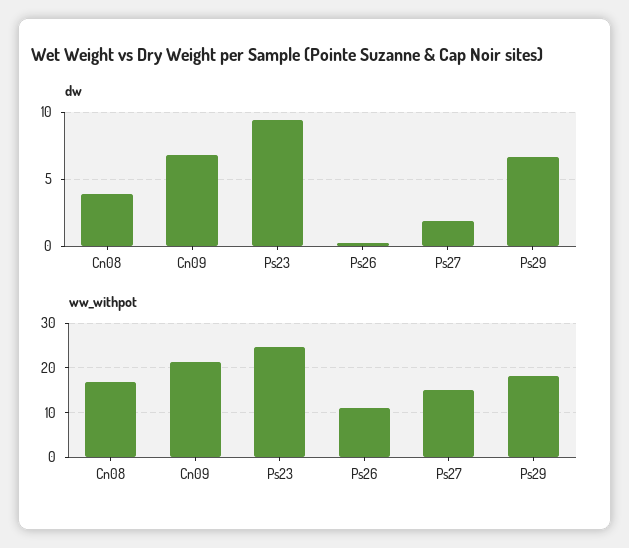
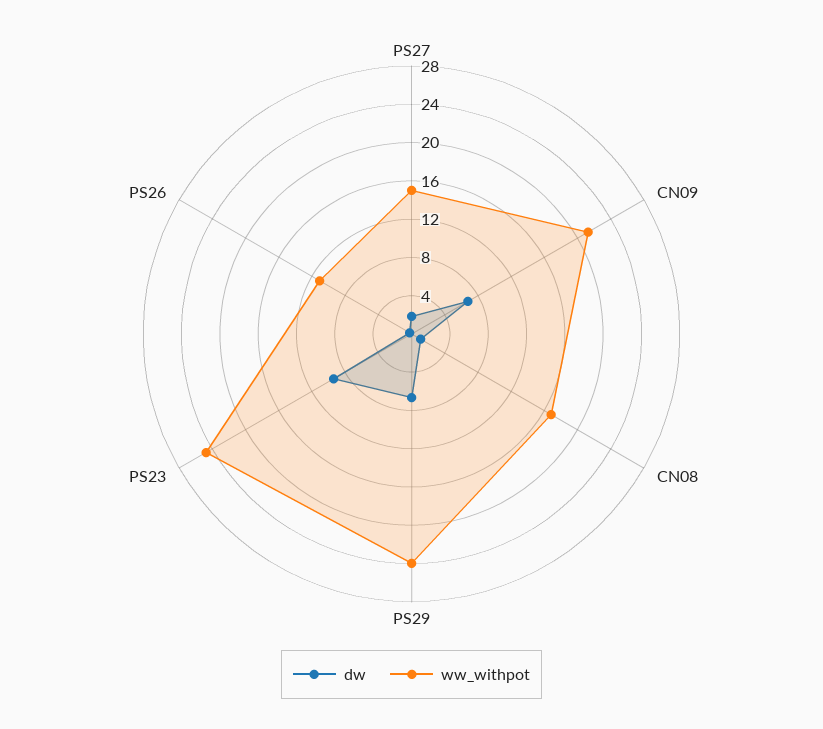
dw, Cn08: 4 -> 1
ww_withpot, Ps29: 18 -> 24

